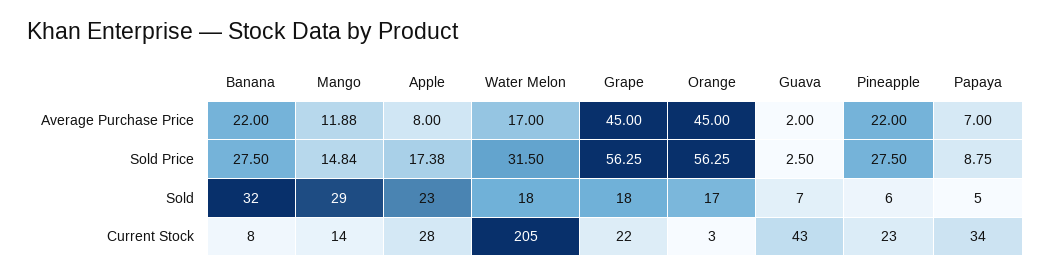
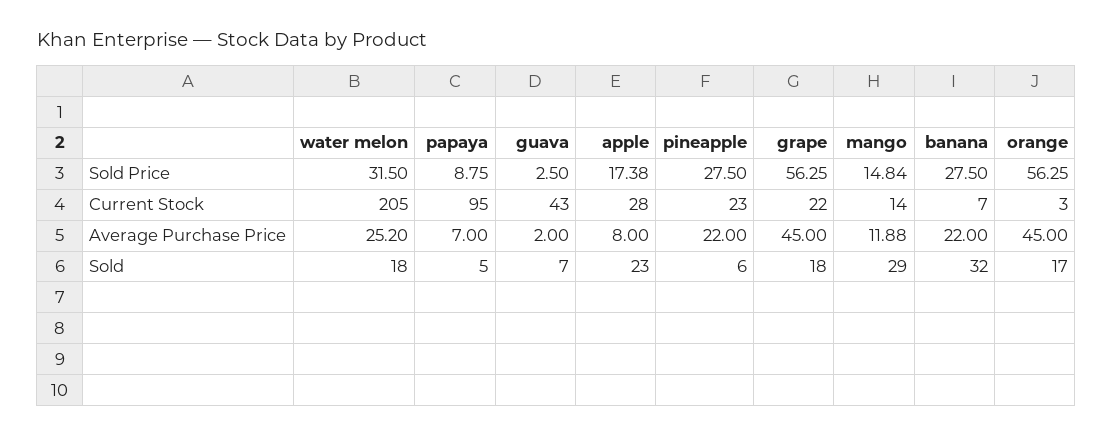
Water Melon, Average Purchase Price: 17 -> 25.2
Banana, Current Stock: 8 -> 7
Papaya, Current Stock: 34 -> 95

